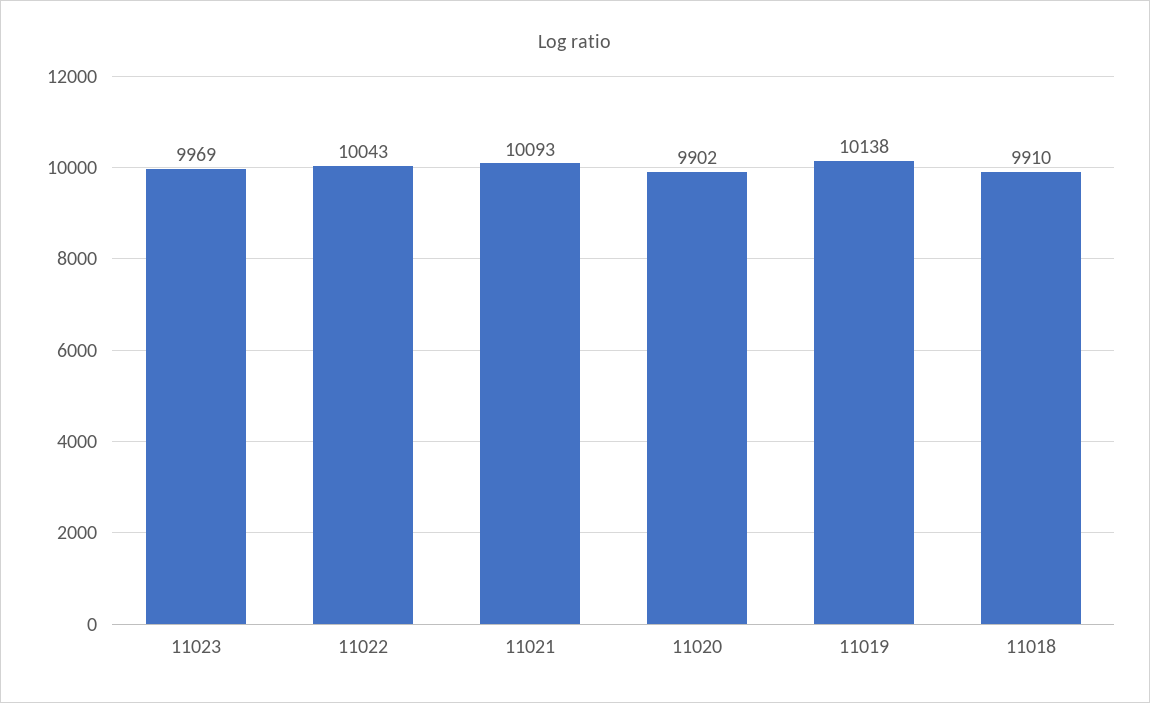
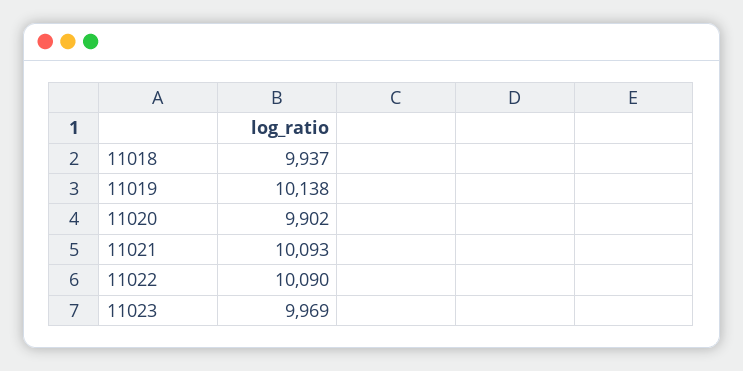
11022: 10043 -> 10090
11018: 9910 -> 9937

